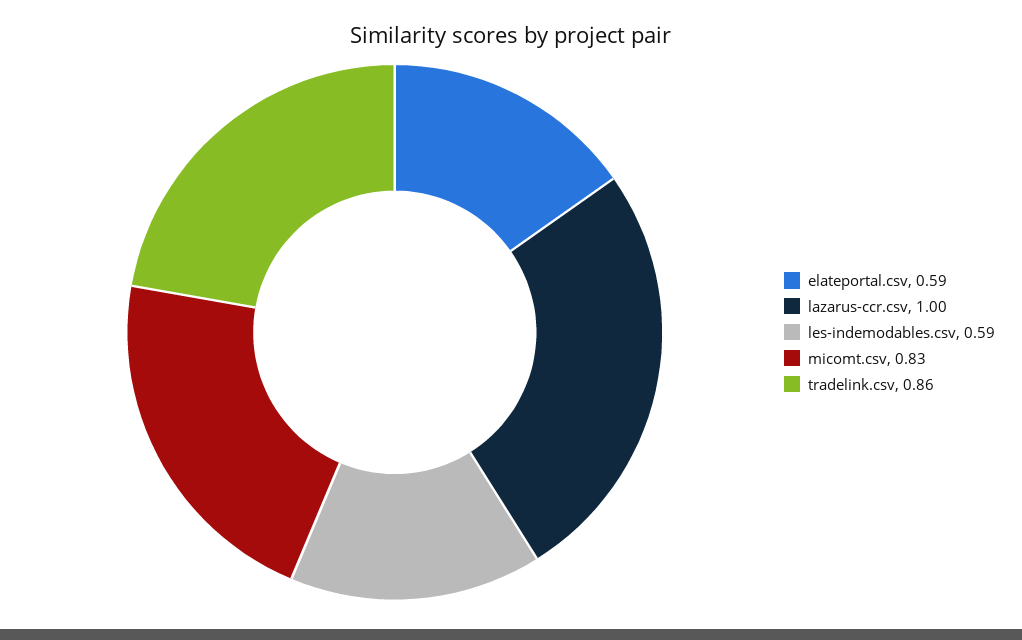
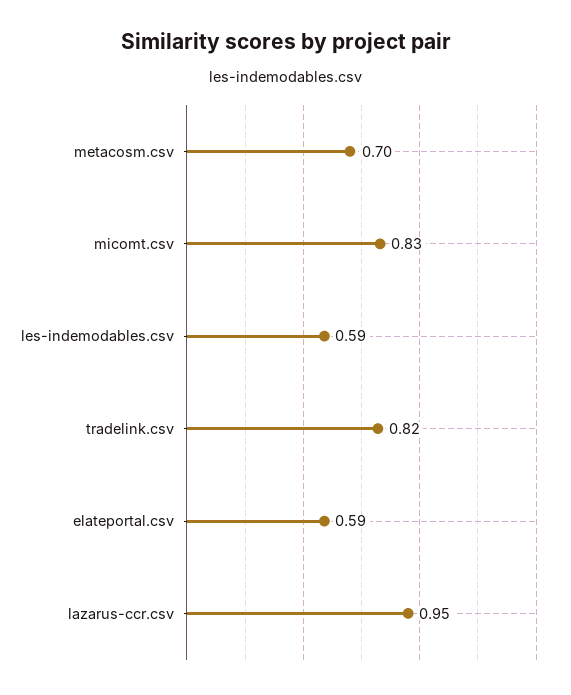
lazarus-ccr.csv: 1 -> 0.95
tradelink.csv: 0.86 -> 0.82
metacosm.csv: none -> 0.7

